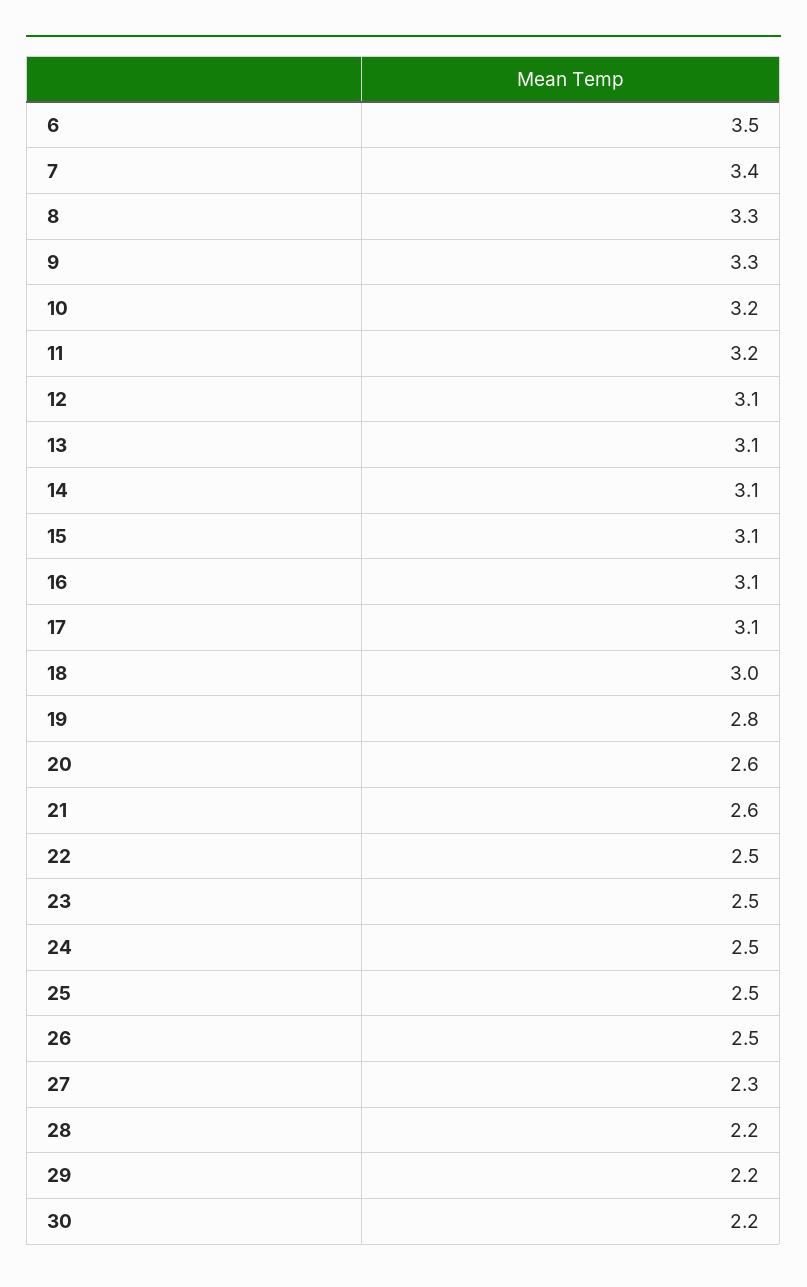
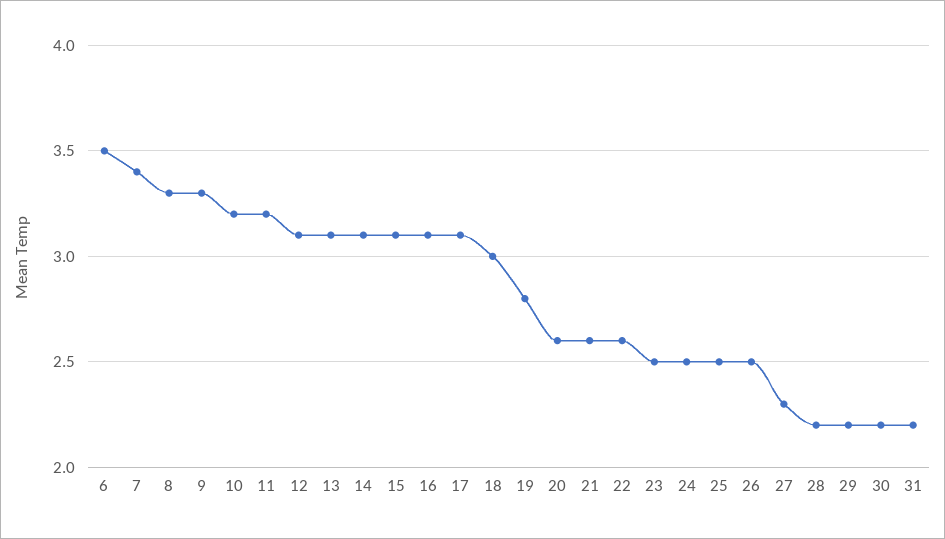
22: 2.5 -> 2.6
31: none -> 2.2

